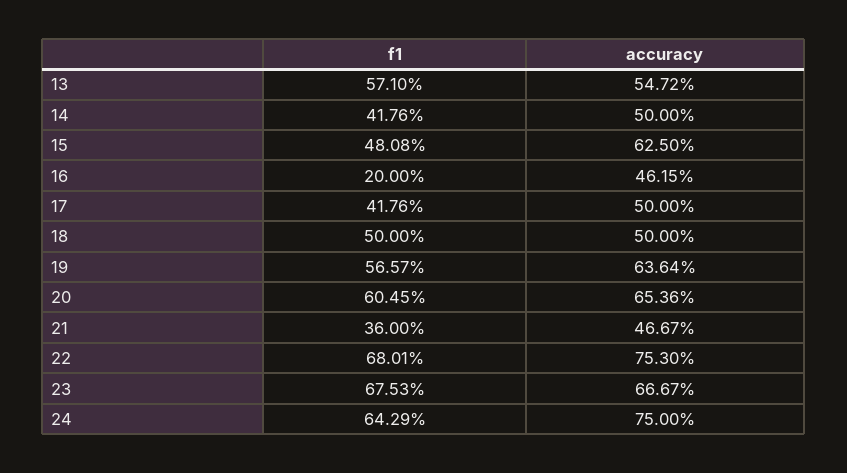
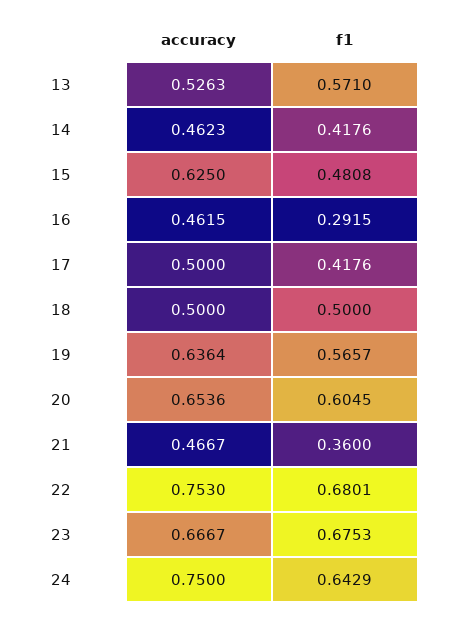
accuracy, 13: 0.5472 -> 0.5263
accuracy, 14: 0.5 -> 0.4623
f1, 16: 0.2 -> 0.2915

